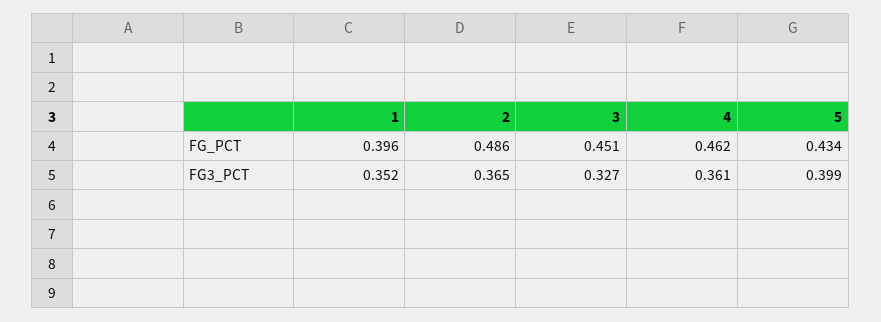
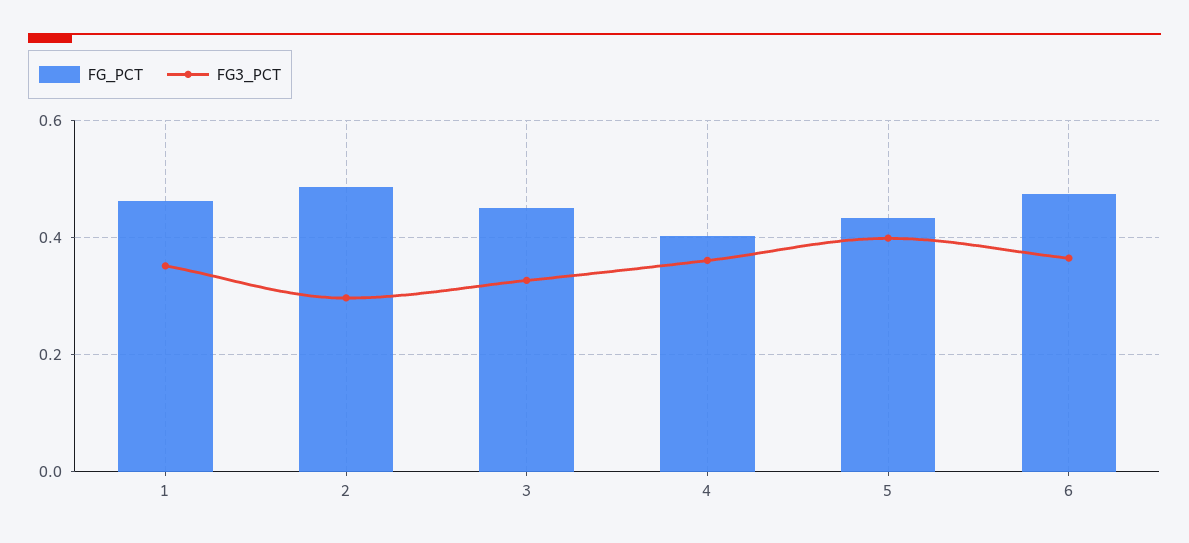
FG_PCT, 1: 0.396 -> 0.46
FG_PCT, 4: 0.462 -> 0.4
FG3_PCT, 2: 0.365 -> 0.3
FG_PCT, 6: none -> 0.48
FG3_PCT, 6: none -> 0.36

